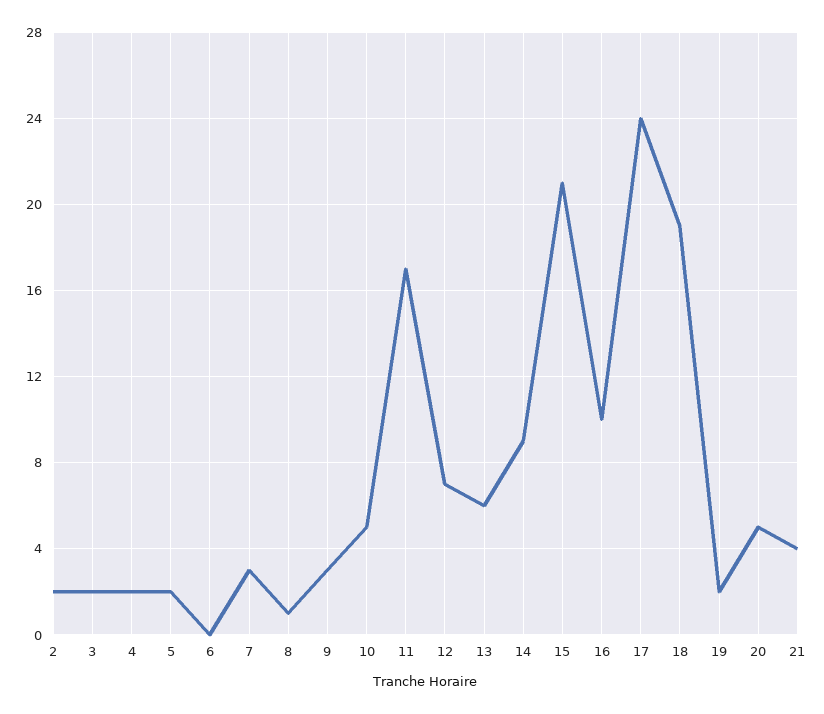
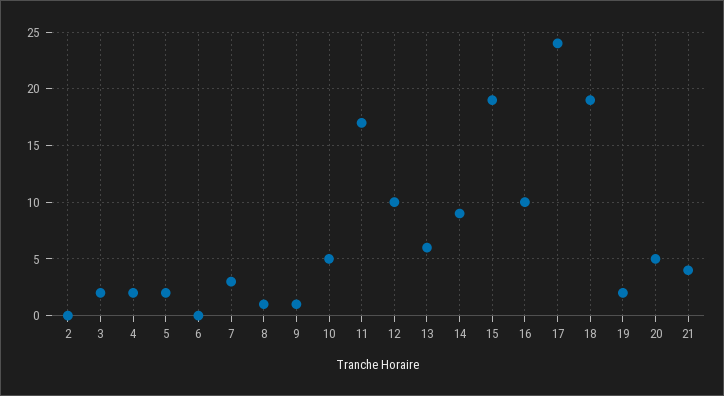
2: 2 -> 0
9: 3 -> 1
12: 7 -> 10
15: 21 -> 19

